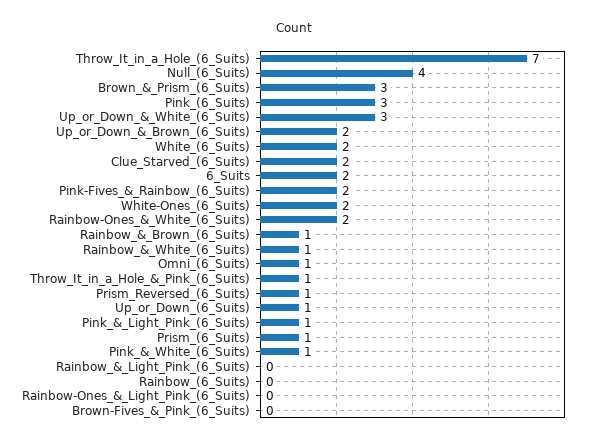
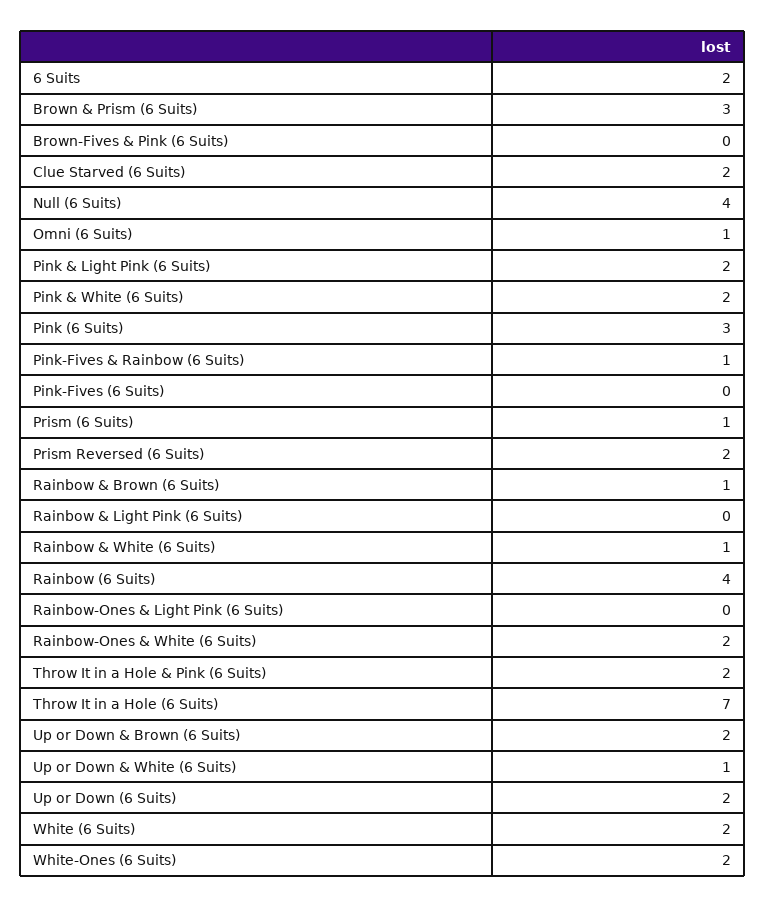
Up_or_Down_&_White_(6_Suits): 3 -> 1
Pink-Fives_&_Rainbow_(6_Suits): 2 -> 1
Throw_It_in_a_Hole_&_Pink_(6_Suits): 1 -> 2
Prism_Reversed_(6_Suits): 1 -> 2
Up_or_Down_(6_Suits): 1 -> 2
Pink_&_Light_Pink_(6_Suits): 1 -> 2
Pink_&_White_(6_Suits): 1 -> 2
Rainbow_(6_Suits): 0 -> 4
Pink-Fives (6 Suits): none -> 0

